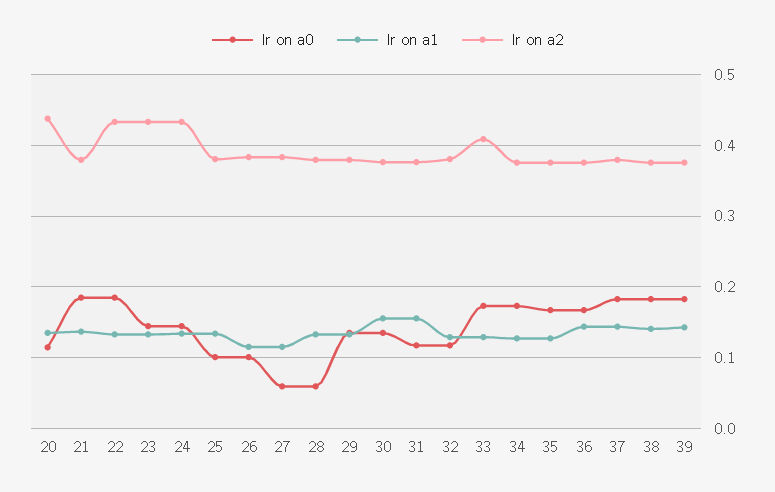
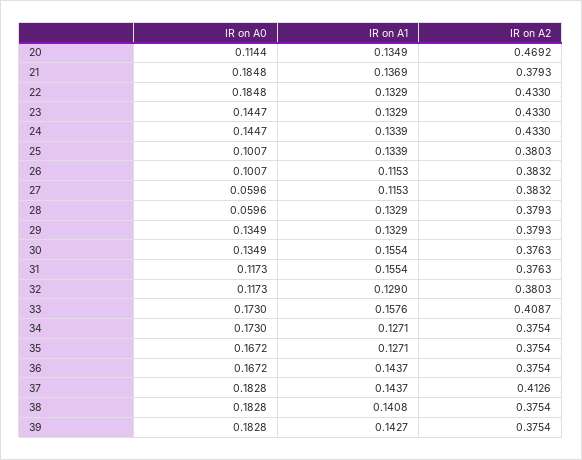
Ir on a2, 20: 0.44 -> 0.4692
Ir on a1, 33: 0.13 -> 0.1576
Ir on a2, 37: 0.38 -> 0.4126

